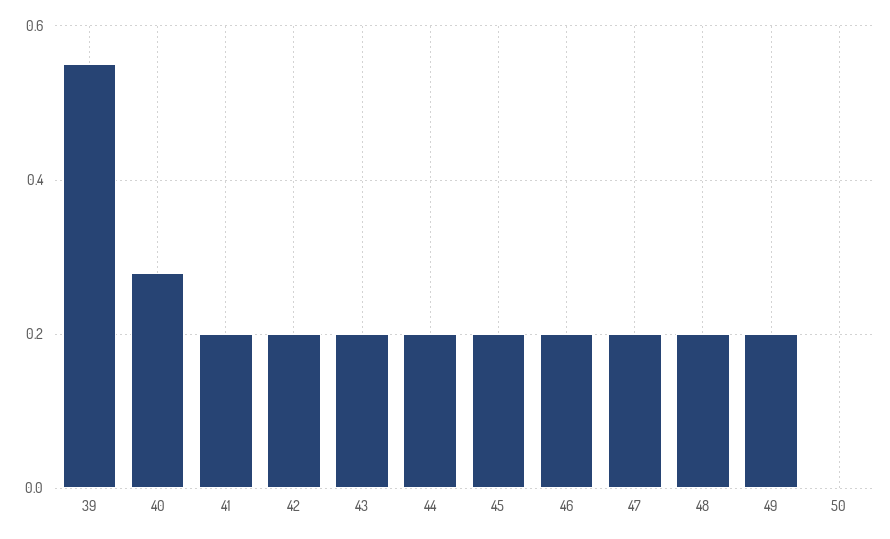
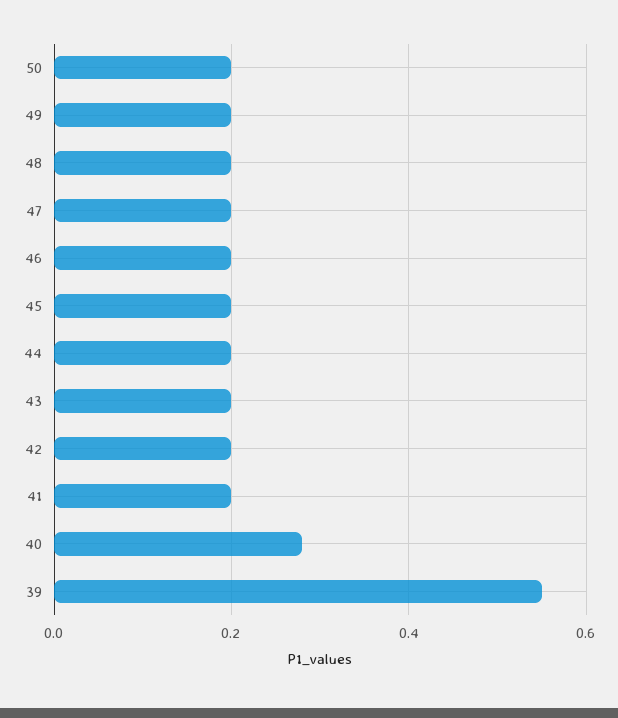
50: 0 -> 0.2

